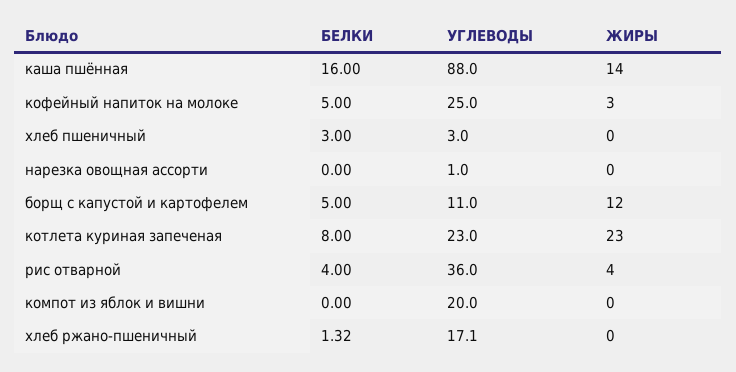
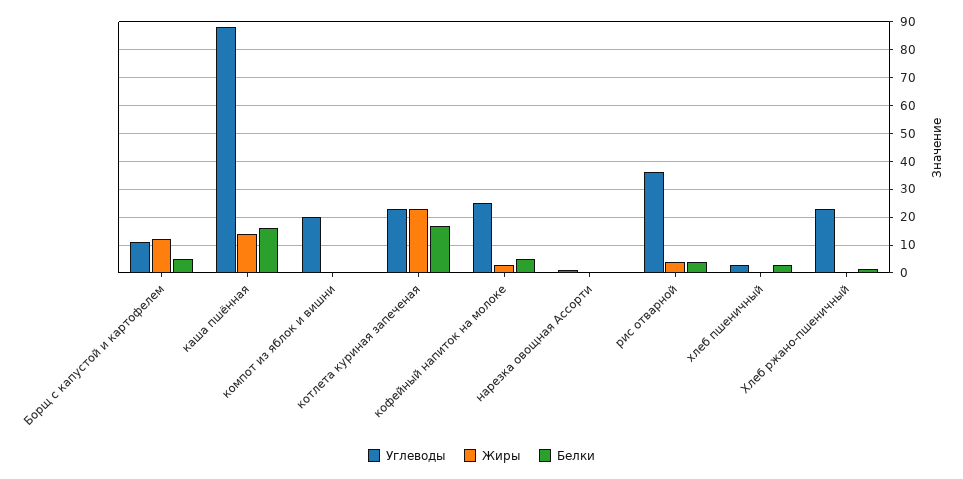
БЕЛКИ, котлета куриная запеченая: 8 -> 17.5
УГЛЕВОДЫ, хлеб ржано-пшеничный: 17.1 -> 22.5

